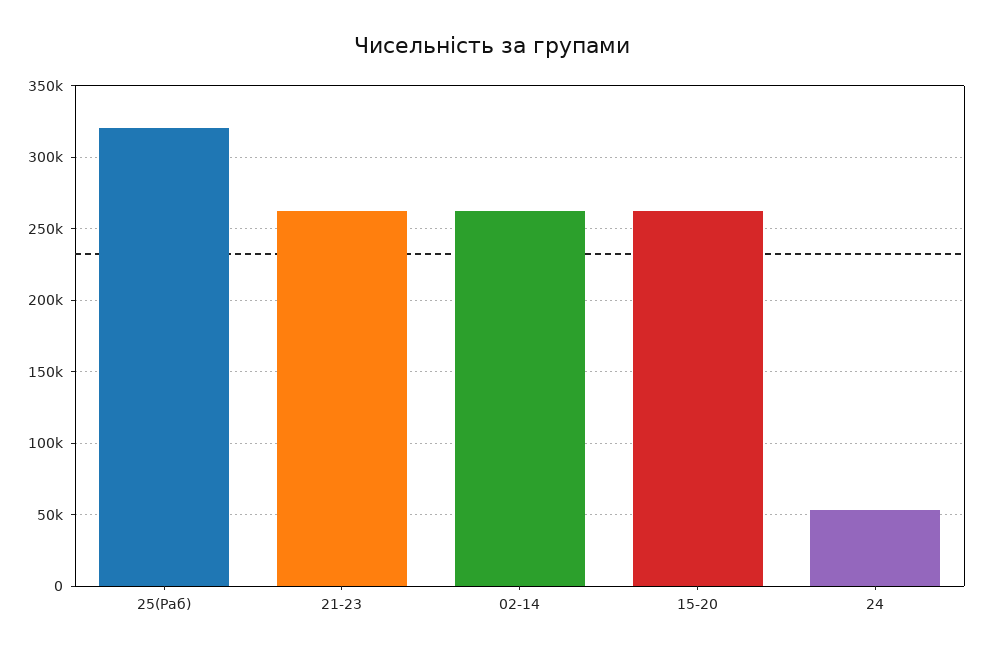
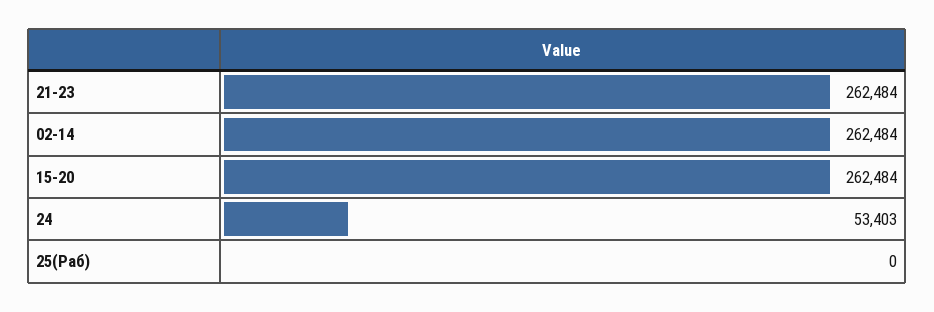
25(Раб): 320000 -> 0

